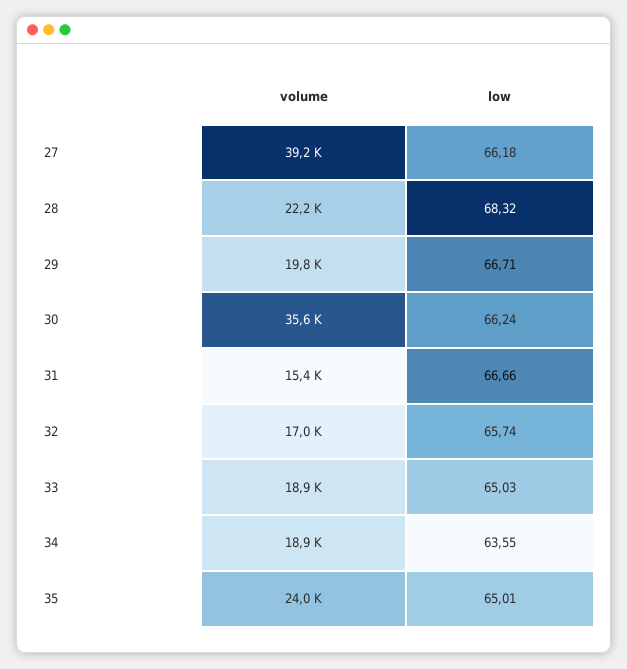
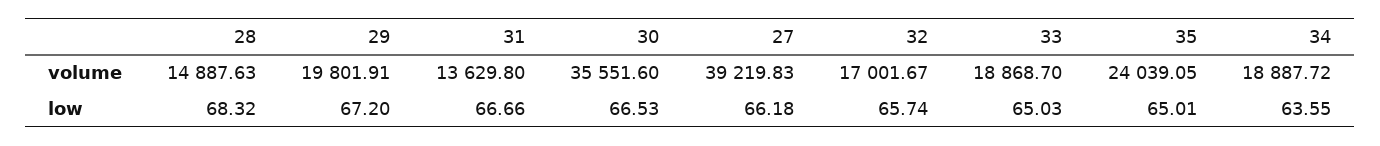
volume, 28: 22200 -> 14887.63
low, 29: 66.71 -> 67.2
low, 30: 66.24 -> 66.53
volume, 31: 15400 -> 13629.8

